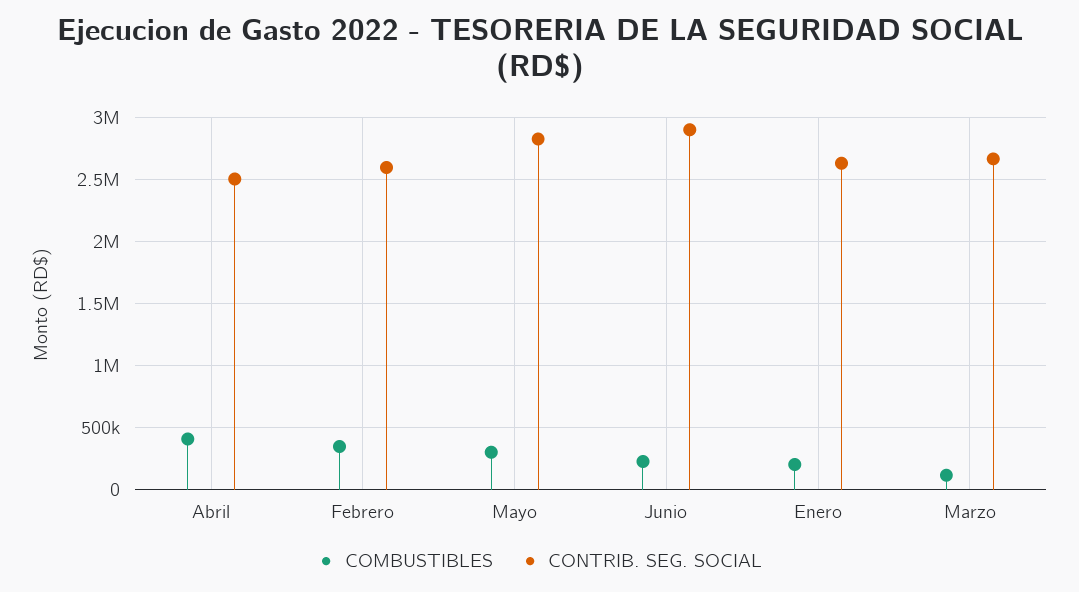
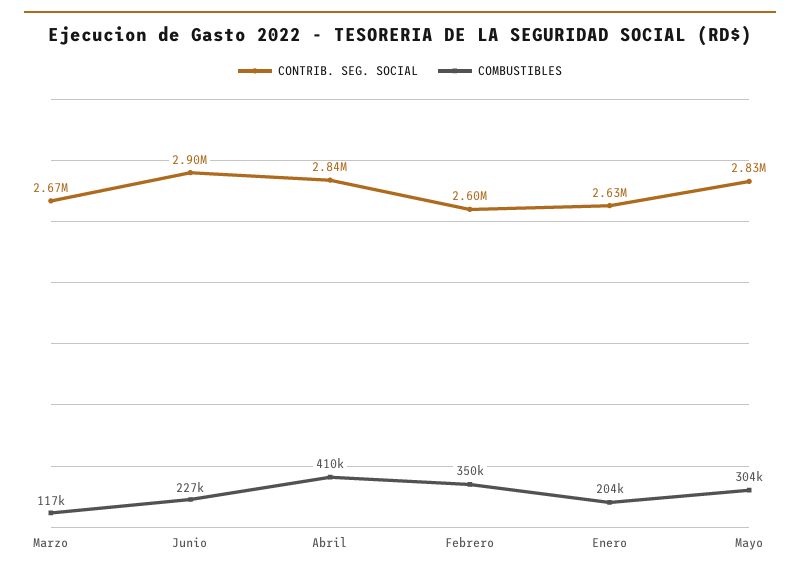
CONTRIB. SEG. SOCIAL, Abril: 2500000 -> 2840000

